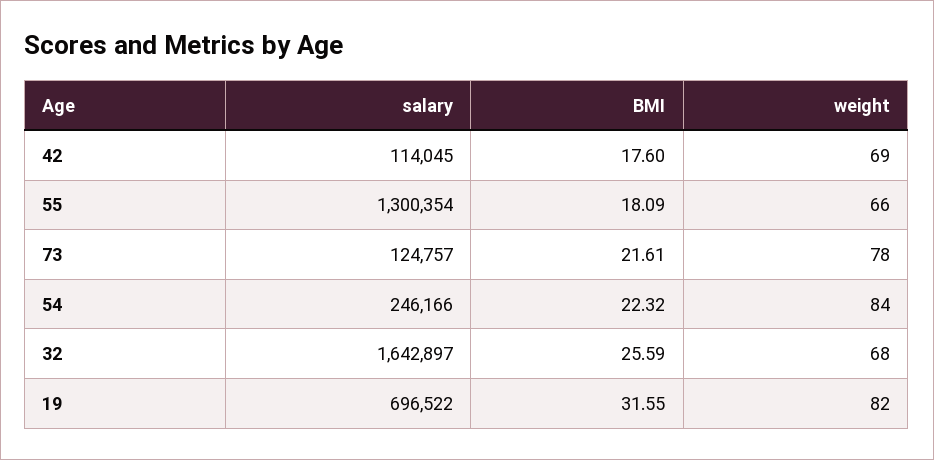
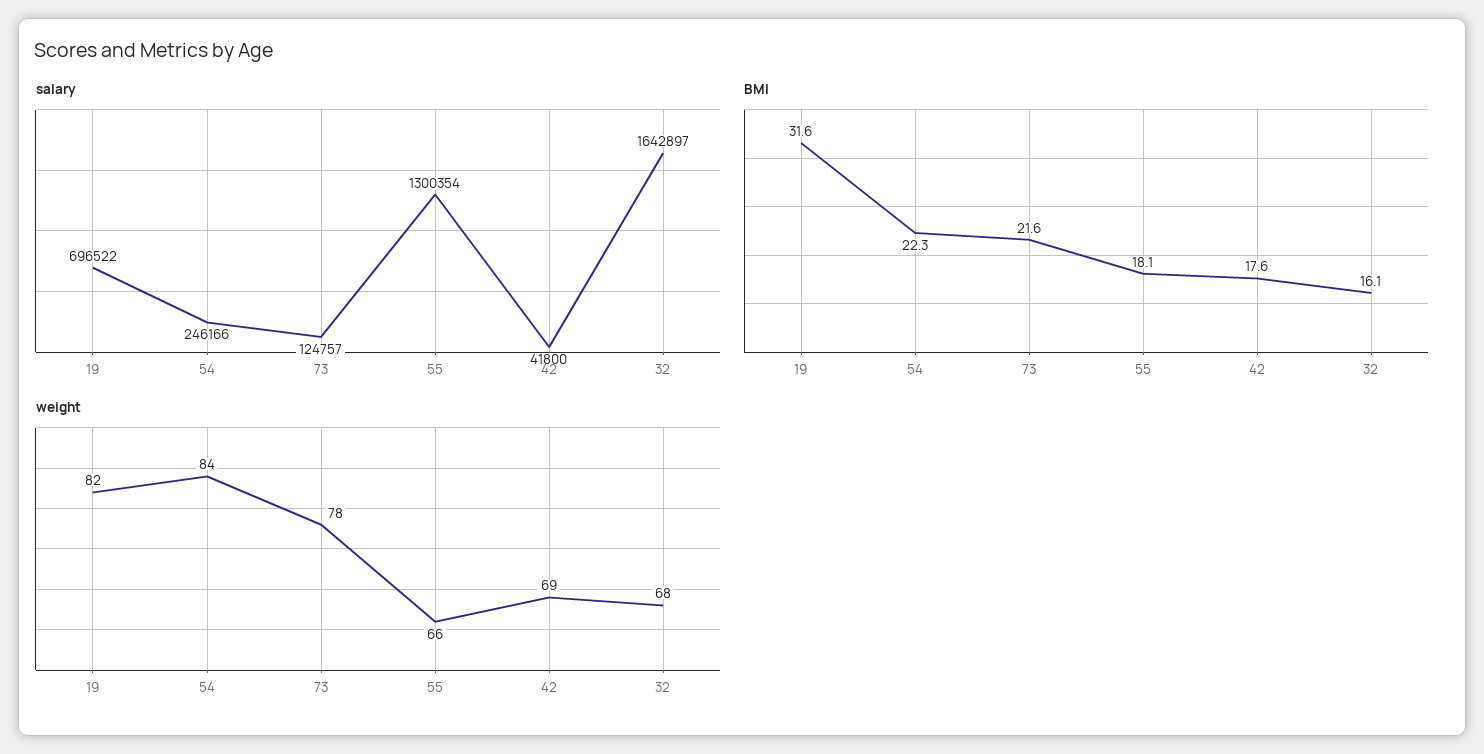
salary, 42: 114045 -> 41800
BMI, 32: 25.59 -> 16.1

